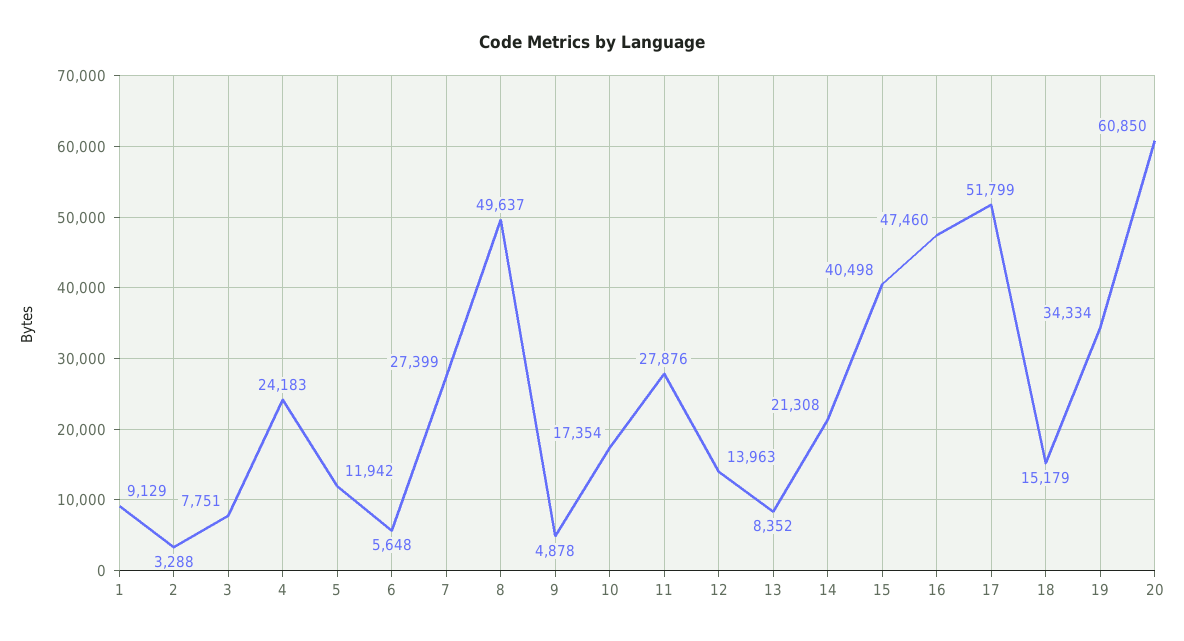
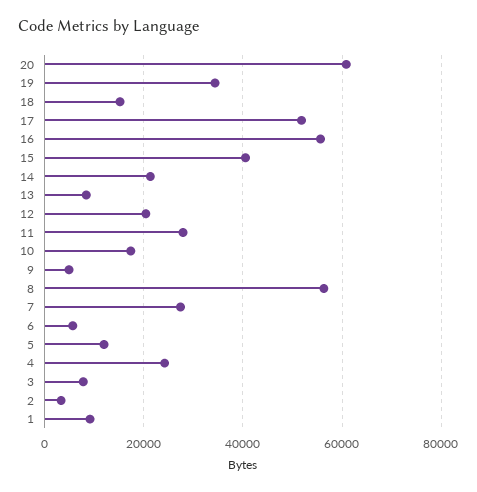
8: 49637 -> 56000
12: 13963 -> 20000
16: 47460 -> 56000

